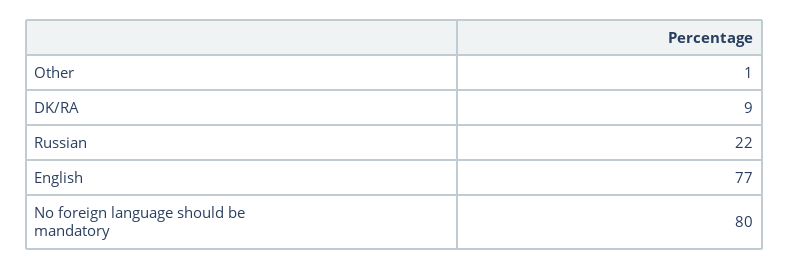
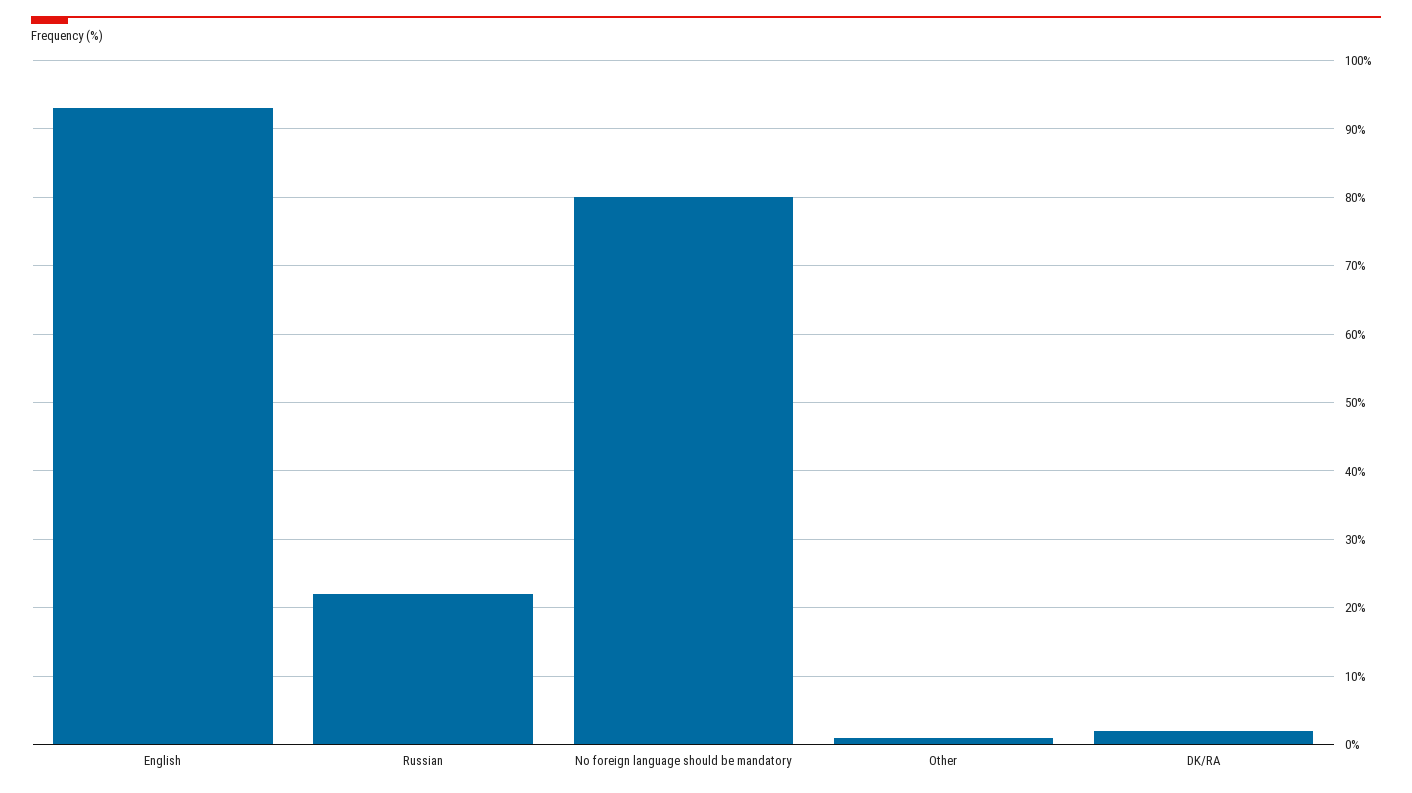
DK/RA: 9 -> 2
English: 77 -> 93

